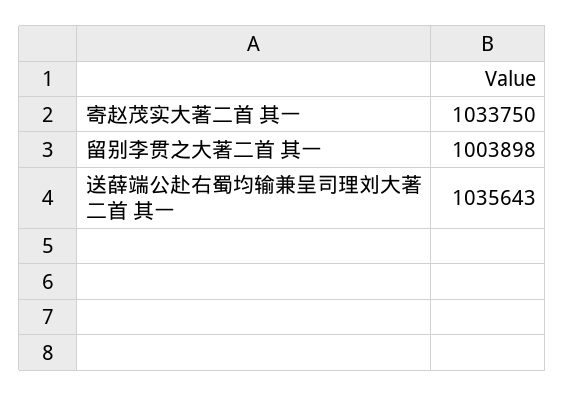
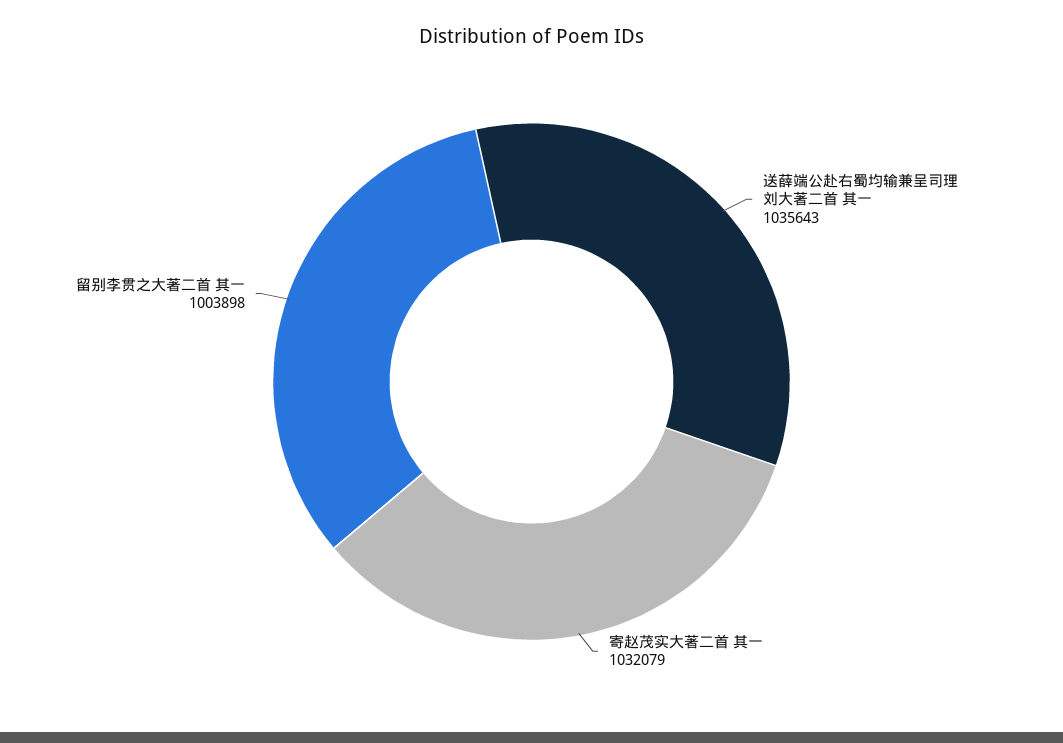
寄赵茂实大著二首 其一: 1033750 -> 1032079

